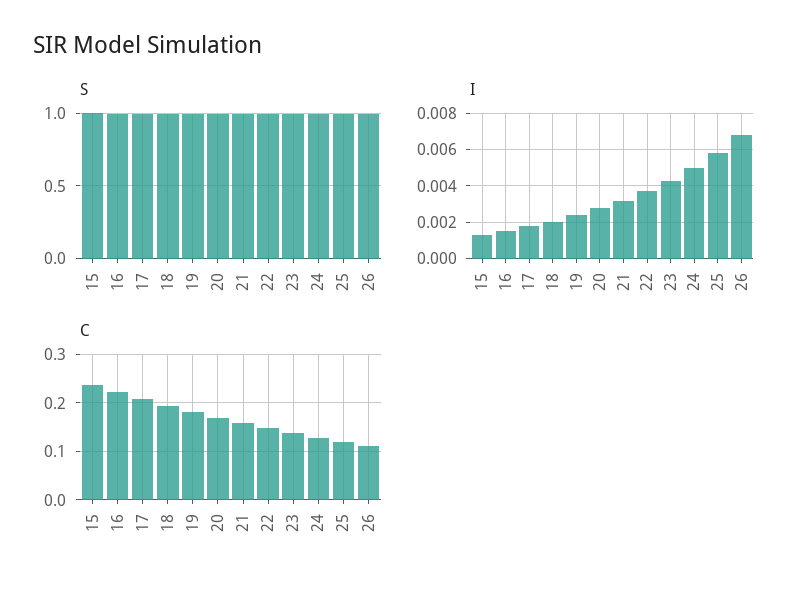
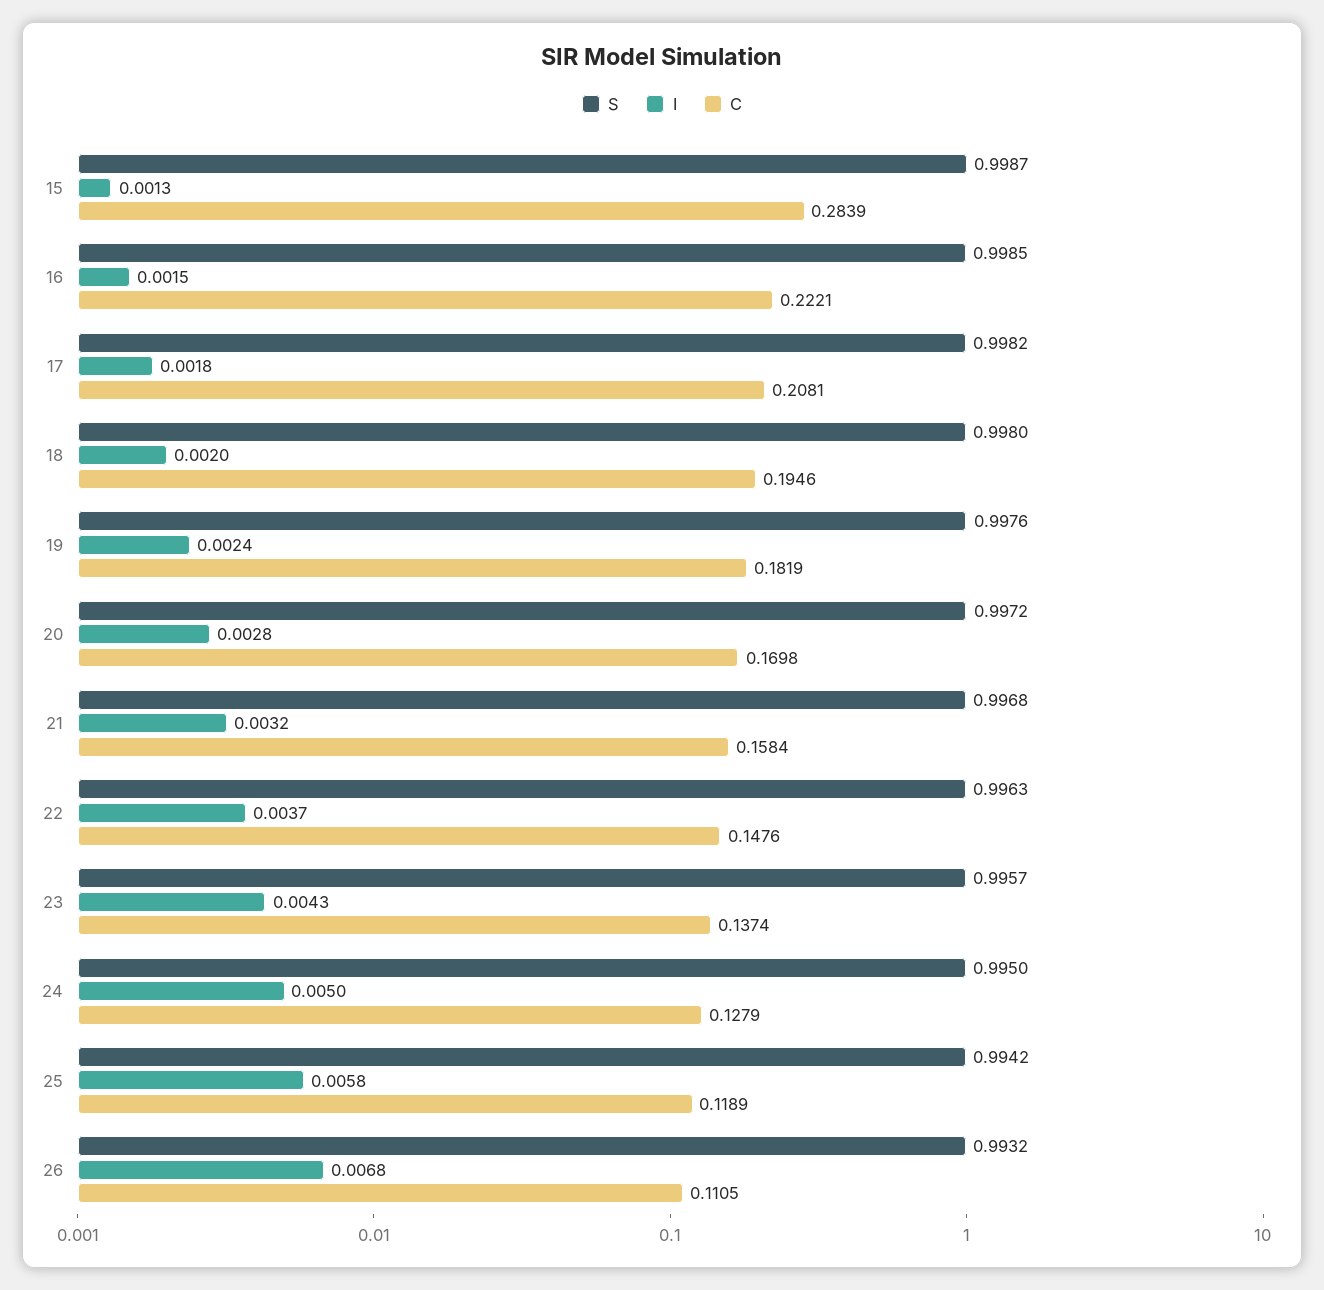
C, 15: 0.24 -> 0.2839

